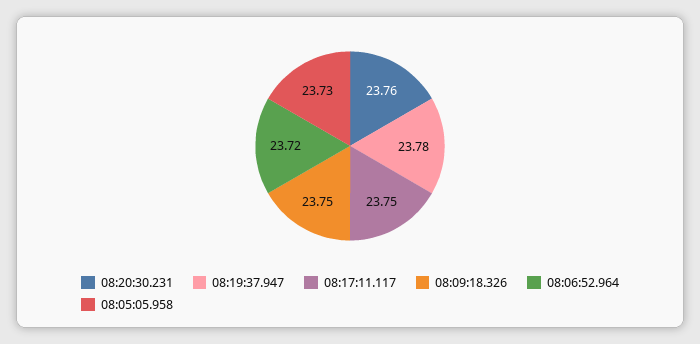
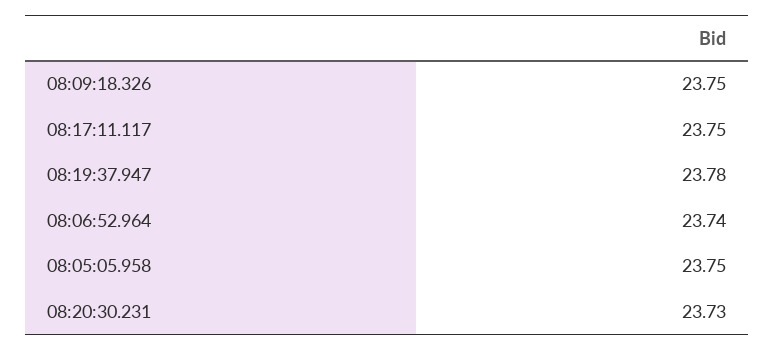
08:20:30.231: 23.76 -> 23.73
08:06:52.964: 23.72 -> 23.74
08:05:05.958: 23.73 -> 23.75

